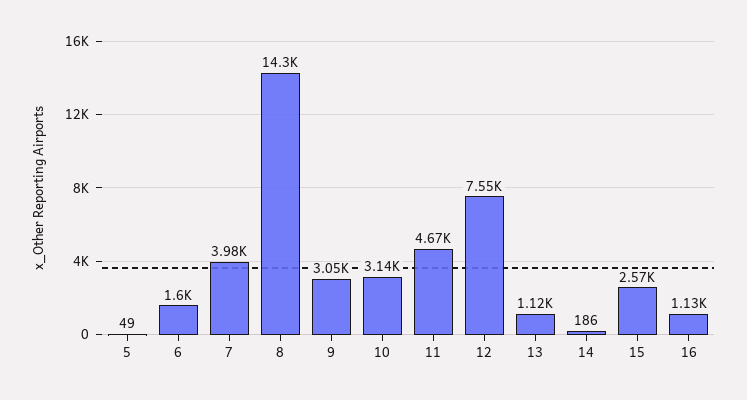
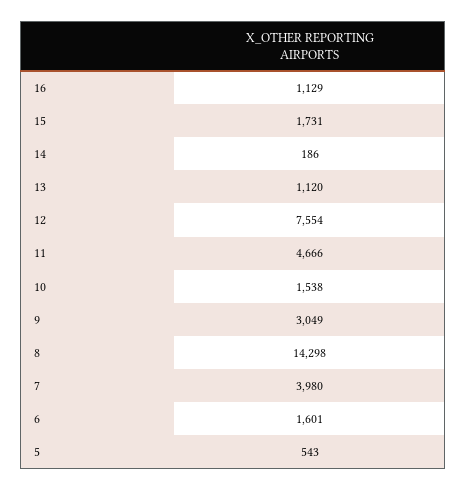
5: 49 -> 543
10: 3140 -> 1538
15: 2570 -> 1731

